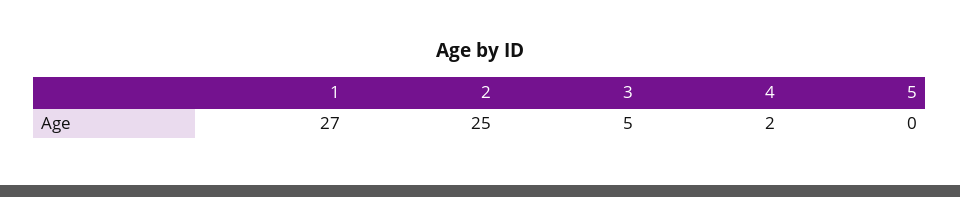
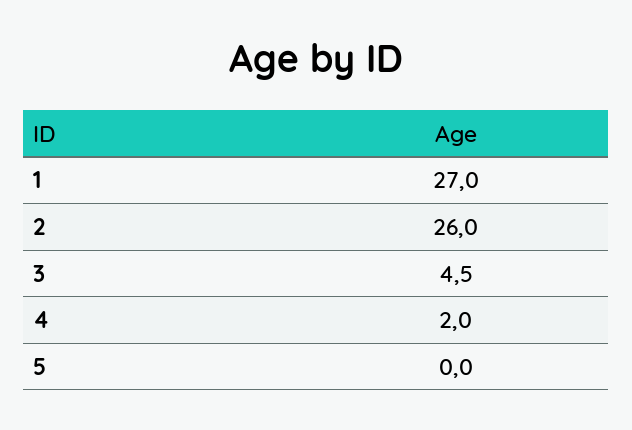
2: 25 -> 26
3: 5 -> 4.5

